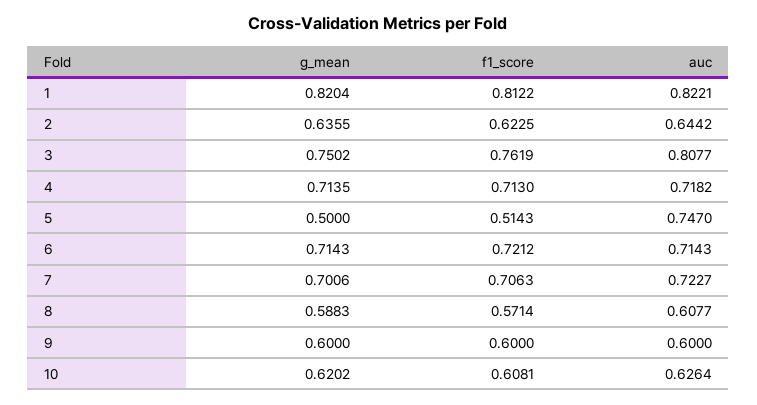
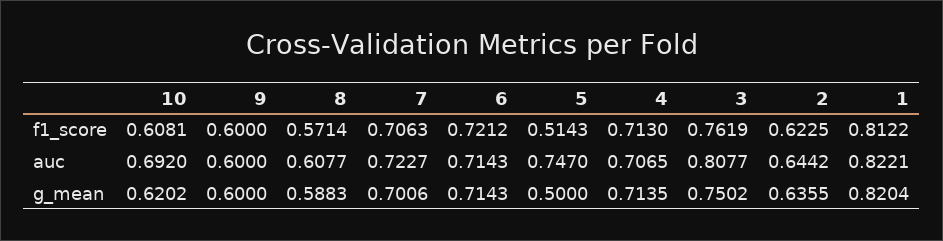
auc, 4: 0.7182 -> 0.7065
auc, 10: 0.6264 -> 0.692

